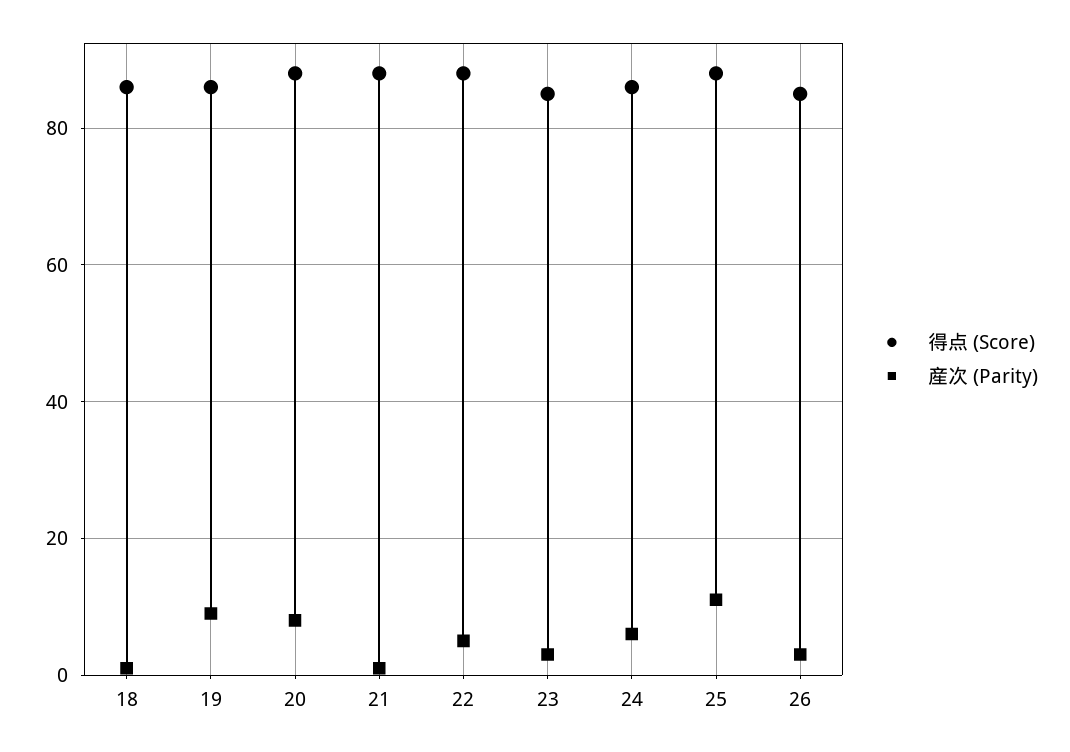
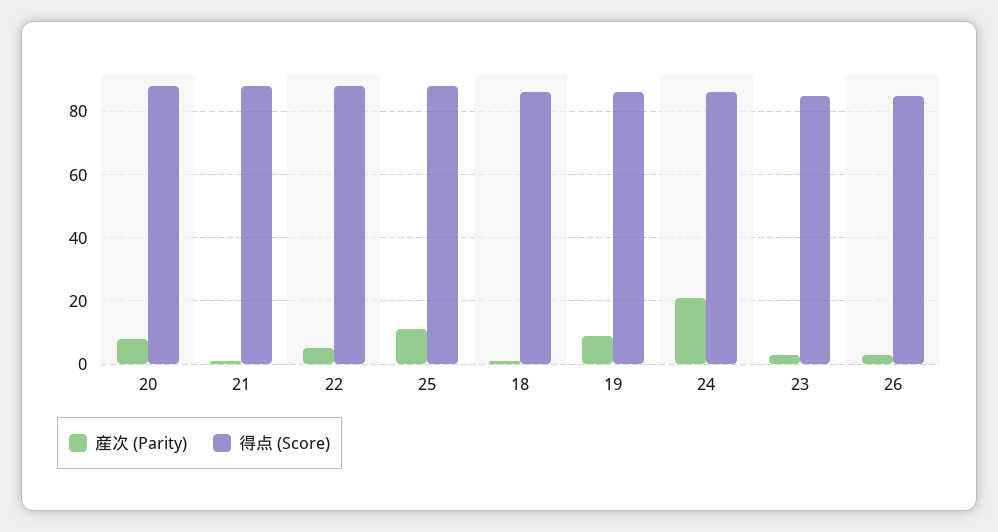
産次 (Parity), 24: 5 -> 20

